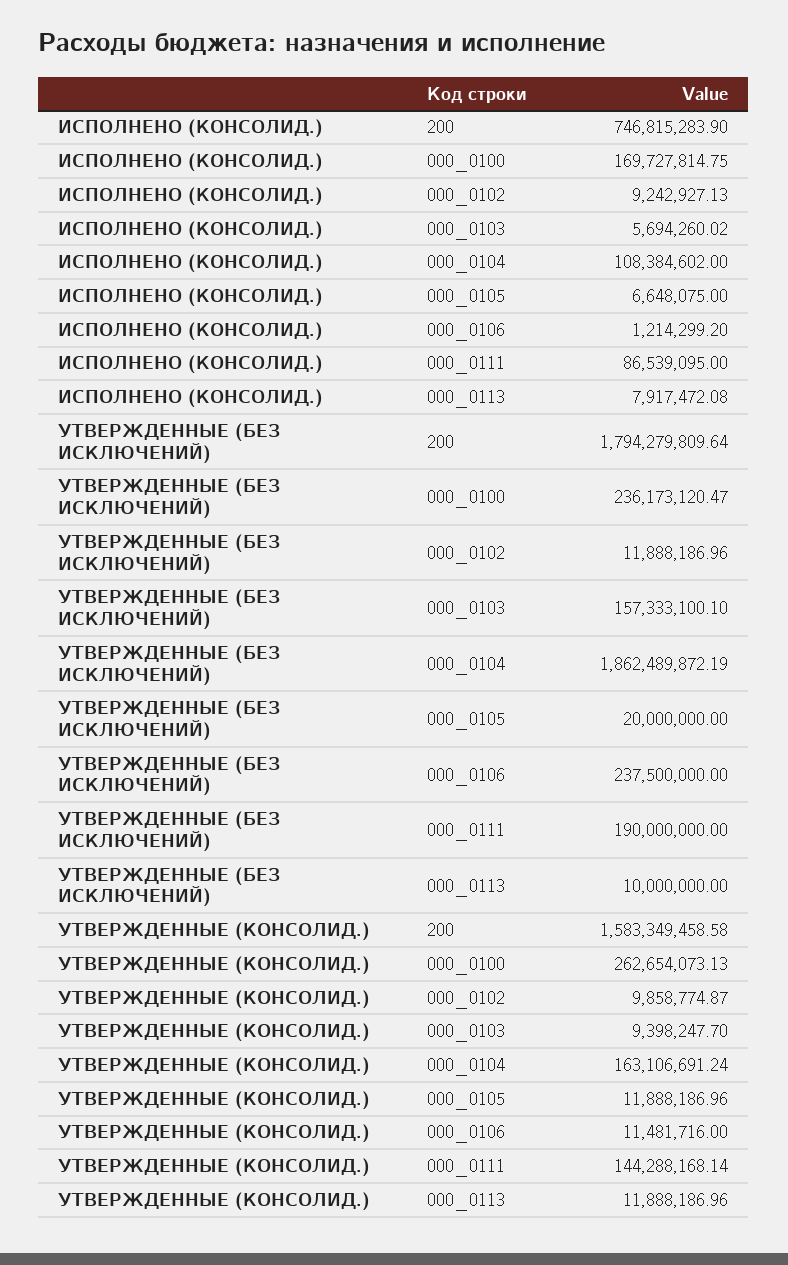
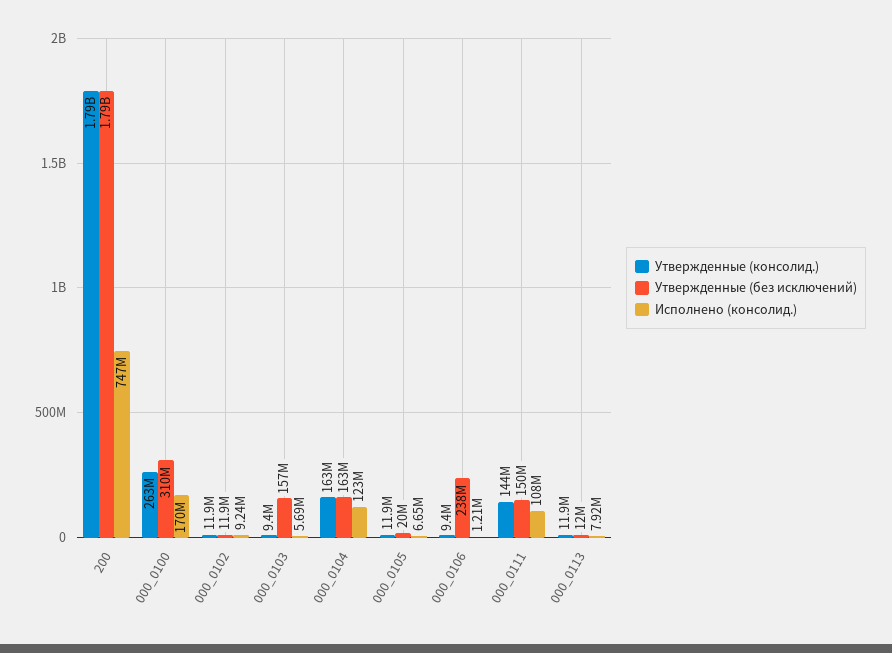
ИСПОЛНЕНО (КОНСОЛИД.), 000_0104: 108384602 -> 123000000
ИСПОЛНЕНО (КОНСОЛИД.), 000_0111: 86539095 -> 108000000
УТВЕРЖДЕННЫЕ (БЕЗ ИСКЛЮЧЕНИЙ), 000_0100: 236173120.47 -> 310000000
УТВЕРЖДЕННЫЕ (БЕЗ ИСКЛЮЧЕНИЙ), 000_0104: 1862489872.19 -> 163000000
УТВЕРЖДЕННЫЕ (БЕЗ ИСКЛЮЧЕНИЙ), 000_0111: 190000000 -> 150000000
УТВЕРЖДЕННЫЕ (БЕЗ ИСКЛЮЧЕНИЙ), 000_0113: 10000000 -> 12000000
УТВЕРЖДЕННЫЕ (КОНСОЛИД.), 200: 1583349458.58 -> 1790000000
УТВЕРЖДЕННЫЕ (КОНСОЛИД.), 000_0102: 9858774.87 -> 11900000
УТВЕРЖДЕННЫЕ (КОНСОЛИД.), 000_0106: 11481716 -> 9400000

